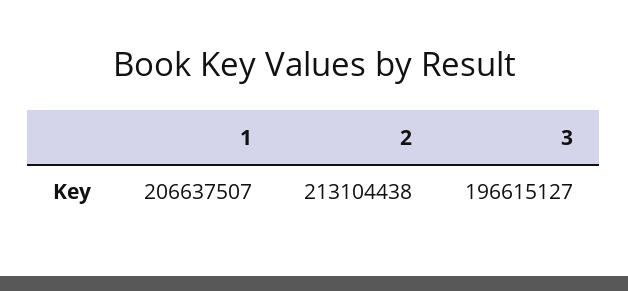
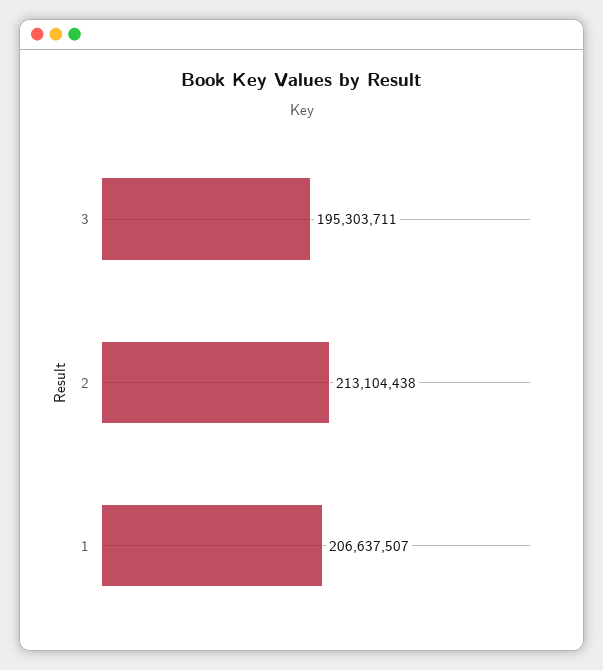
3: 196615127 -> 195303711

